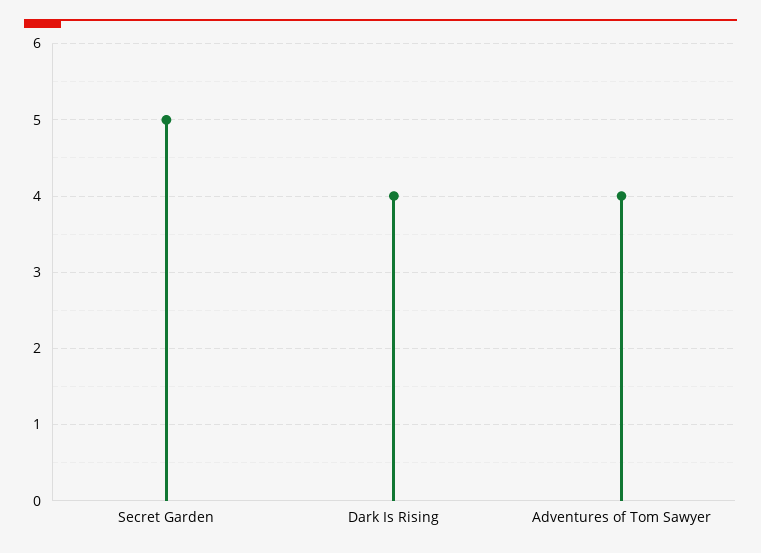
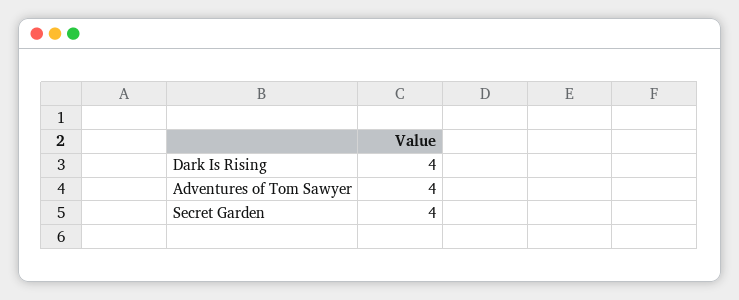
Secret Garden: 5 -> 4

